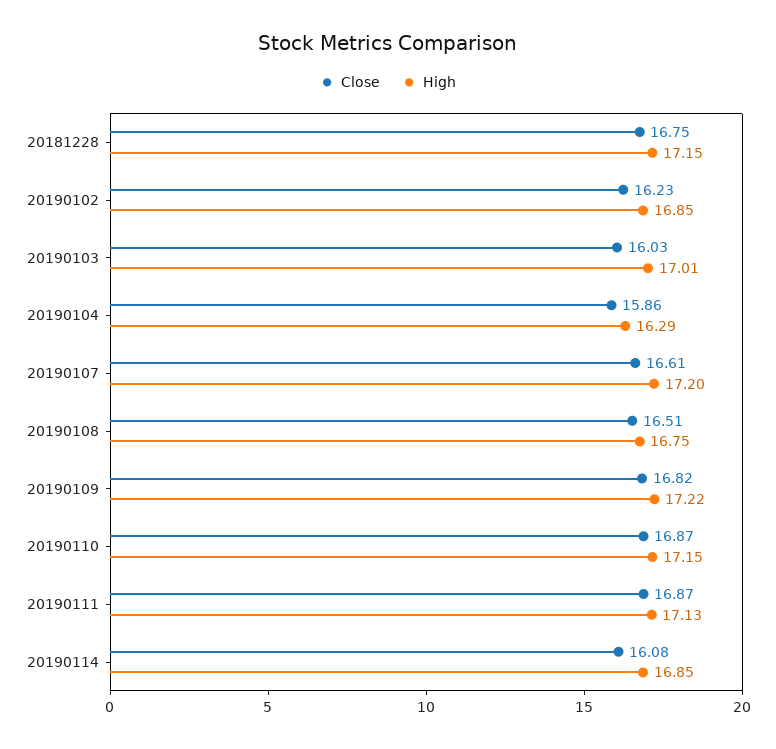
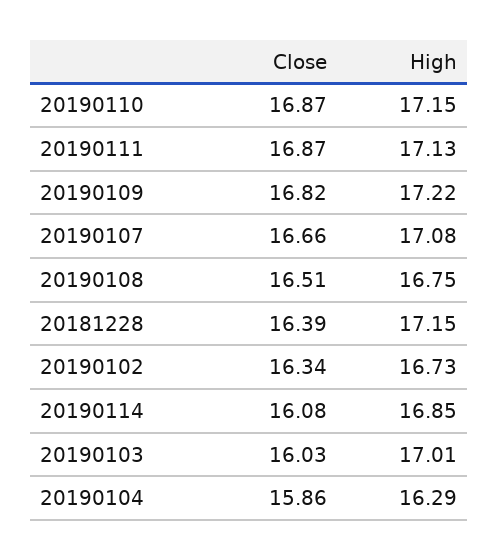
Close, 20181228: 16.75 -> 16.39
Close, 20190102: 16.23 -> 16.34
High, 20190102: 16.85 -> 16.73
Close, 20190107: 16.61 -> 16.66
High, 20190107: 17.2 -> 17.08

